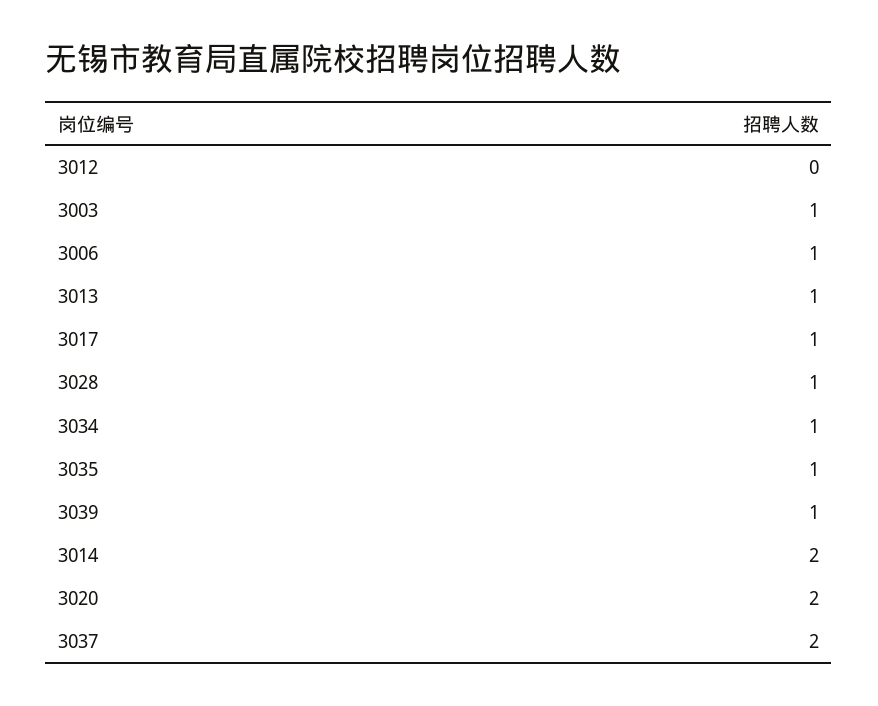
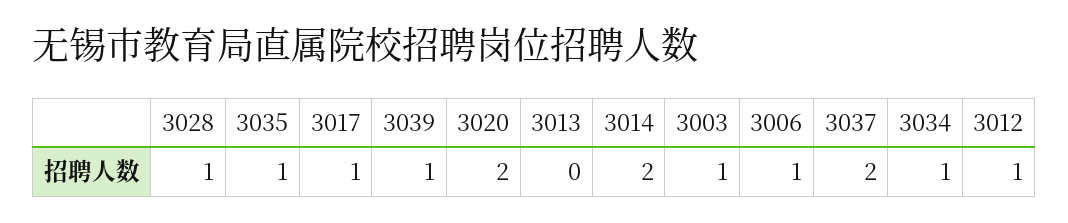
3012: 0 -> 1
3013: 1 -> 0

